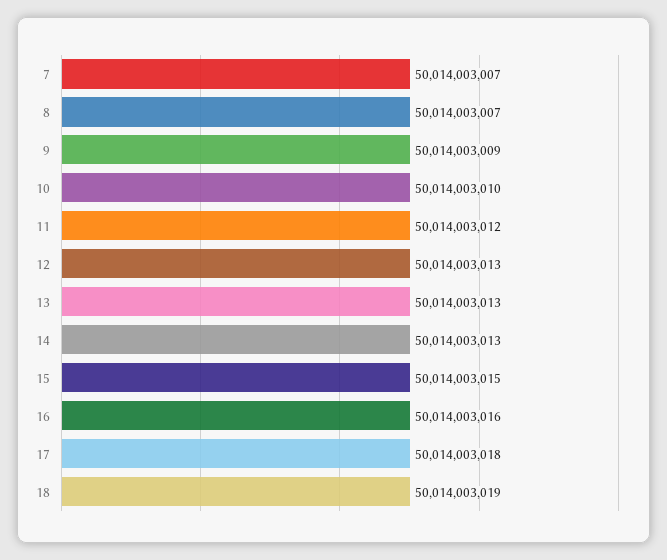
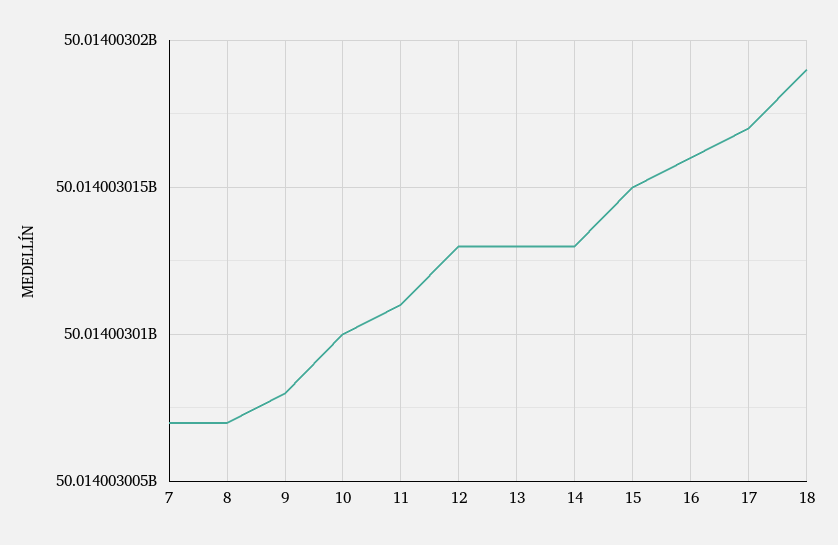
9: 50014003009 -> 50014003008
11: 50014003012 -> 50014003011
17: 50014003018 -> 50014003017

